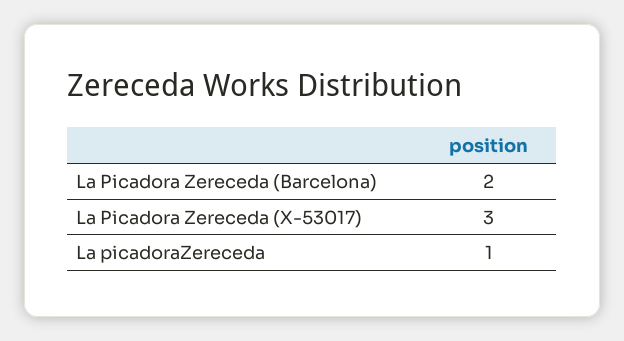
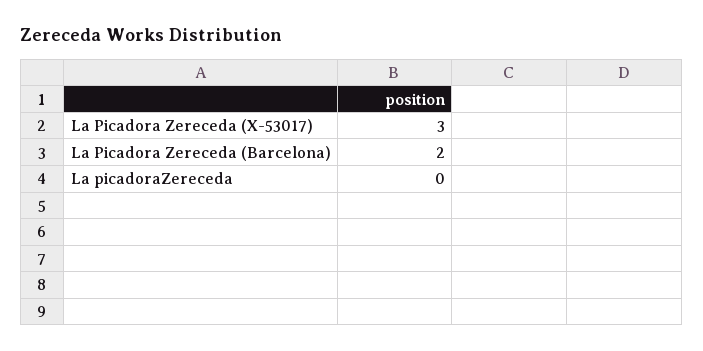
La picadoraZereceda: 1 -> 0

